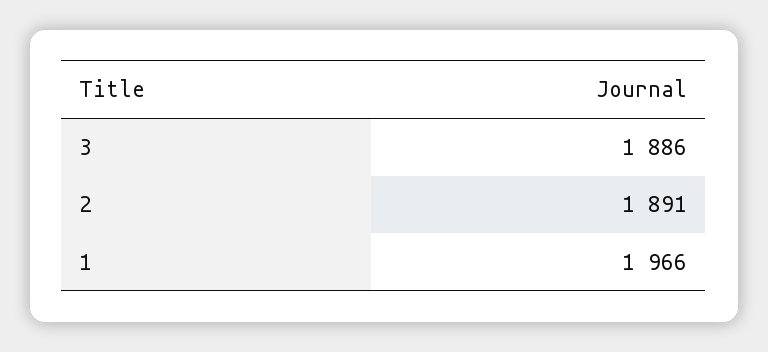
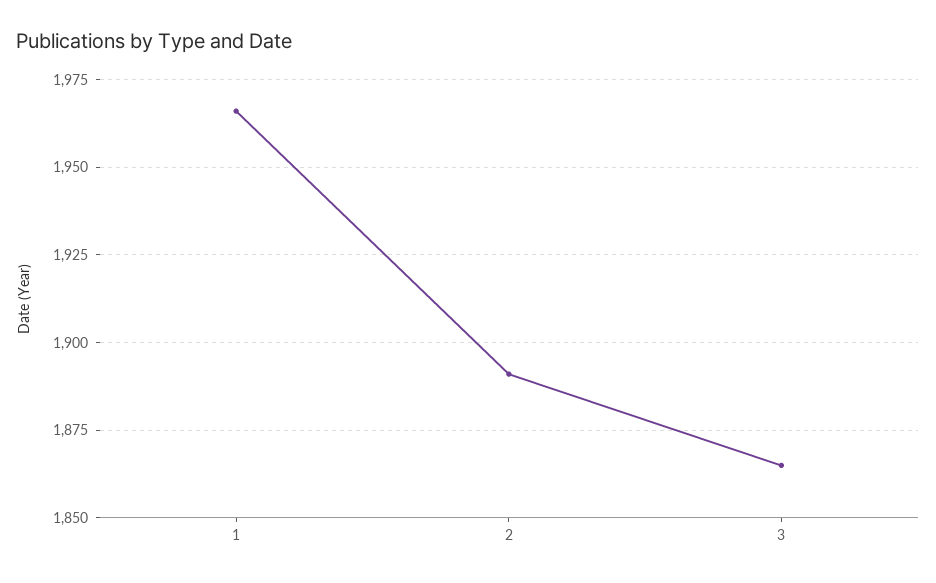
3: 1886 -> 1865

